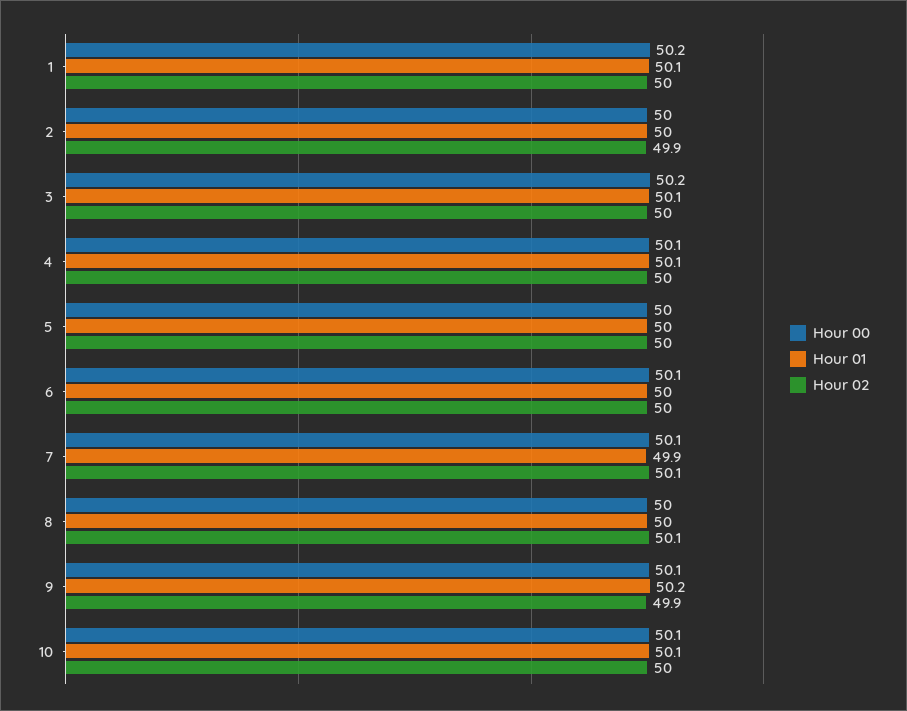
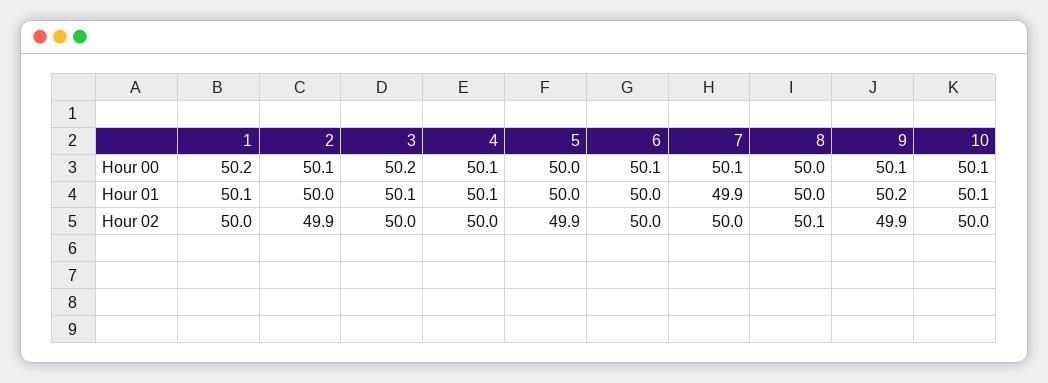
Hour 00, 2: 50 -> 50.1
Hour 02, 5: 50 -> 49.9
Hour 02, 7: 50.1 -> 50

